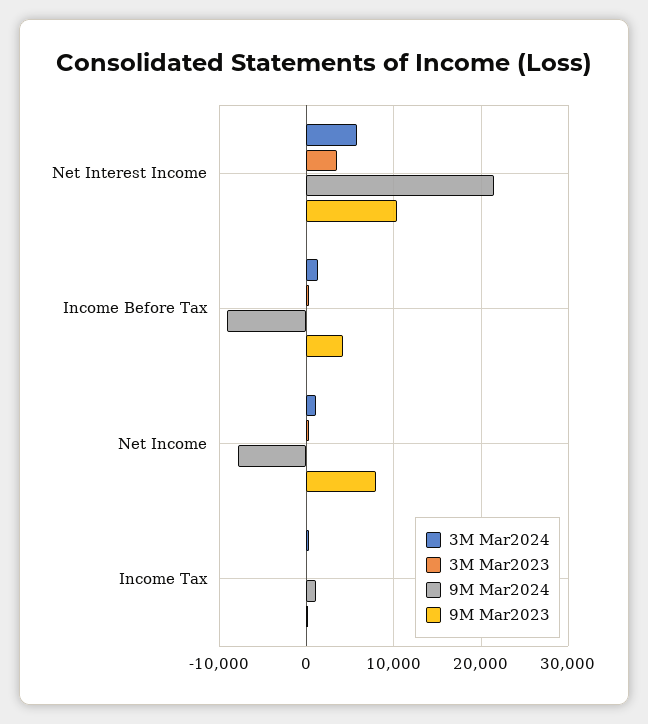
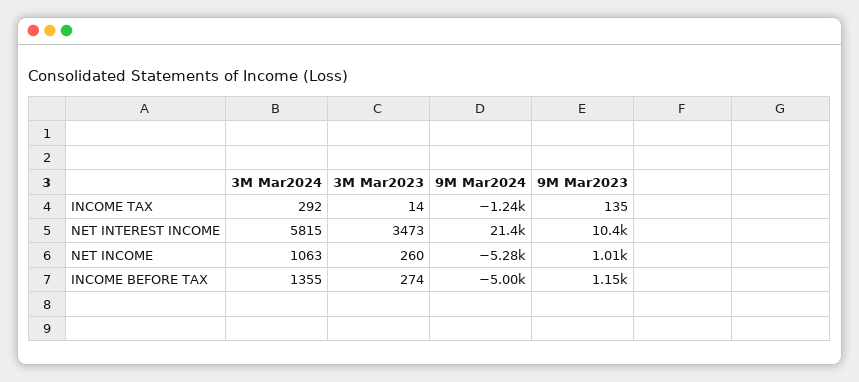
9M Mar2024, Income Before Tax: -9000 -> -5000
9M Mar2023, Income Before Tax: 4000 -> 1150
9M Mar2024, Net Income: -8000 -> -5280
9M Mar2023, Net Income: 8000 -> 1010
9M Mar2024, Income Tax: 1000 -> -1240

